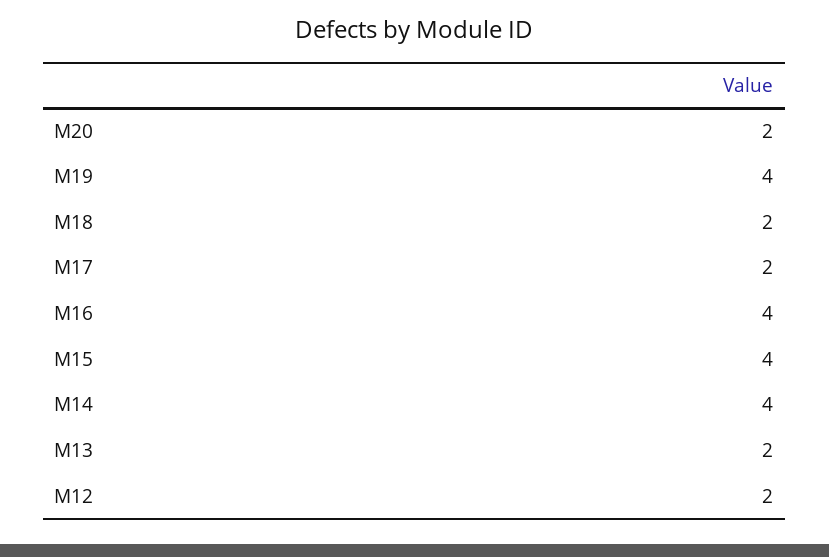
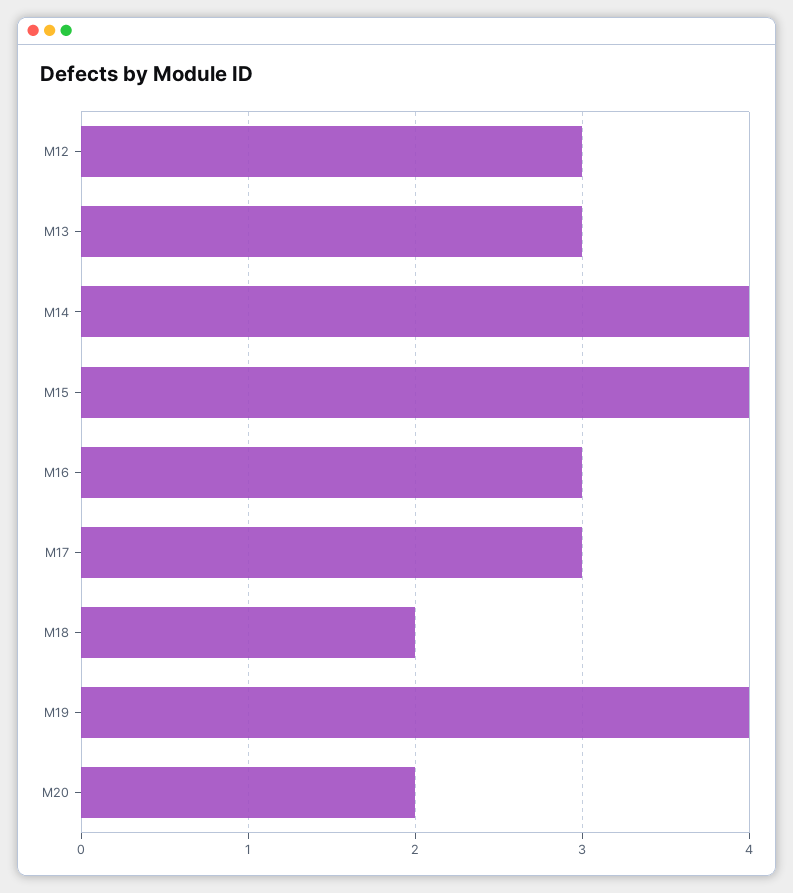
M17: 2 -> 3
M16: 4 -> 3
M13: 2 -> 3
M12: 2 -> 3

